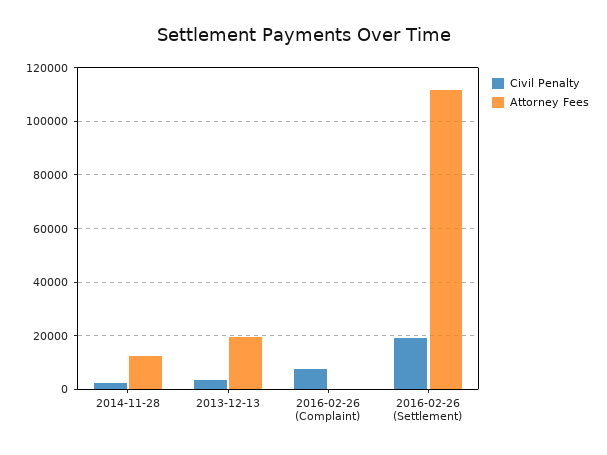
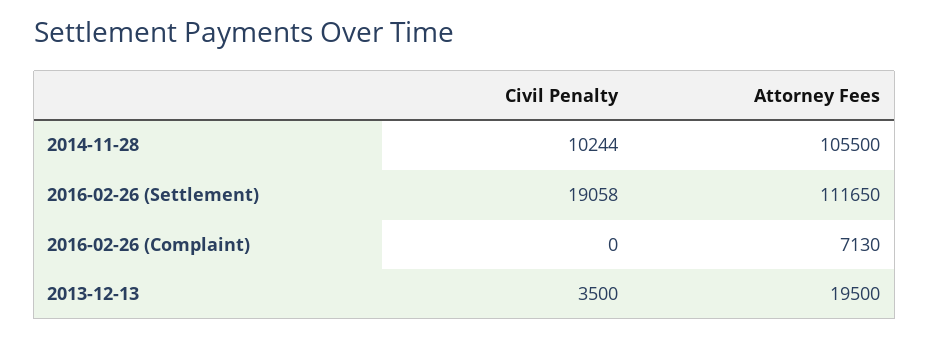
Civil Penalty, 2014-11-28: 2500 -> 10244
Attorney Fees, 2014-11-28: 12500 -> 105500
Civil Penalty, 2016-02-26 (Complaint): 7500 -> 0
Attorney Fees, 2016-02-26 (Complaint): 0 -> 7130

